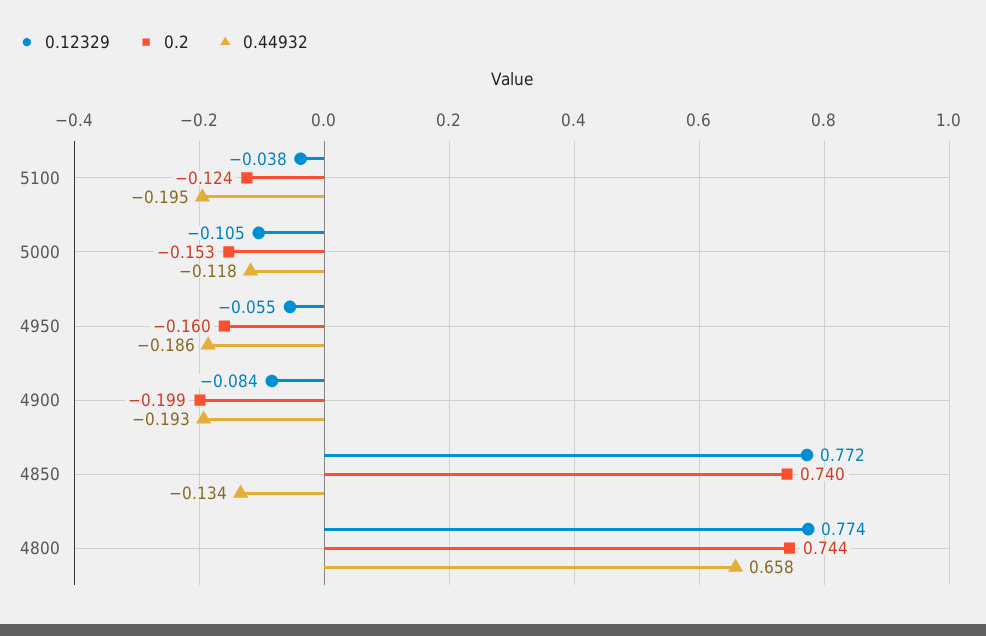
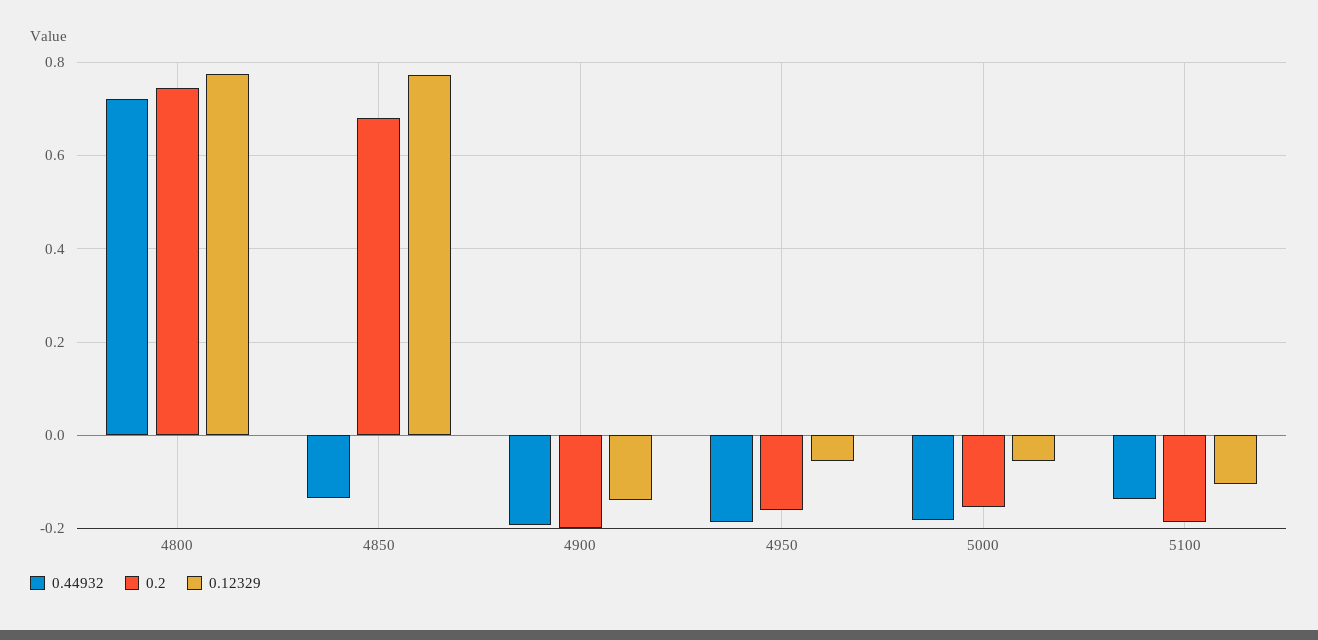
0.12329, 5100: -0.038 -> -0.1
0.2, 5100: -0.124 -> -0.18
0.44932, 5100: -0.195 -> -0.14
0.12329, 5000: -0.105 -> -0.06
0.44932, 5000: -0.118 -> -0.18
0.12329, 4900: -0.084 -> -0.14
0.2, 4850: 0.74 -> 0.68
0.44932, 4800: 0.658 -> 0.72

